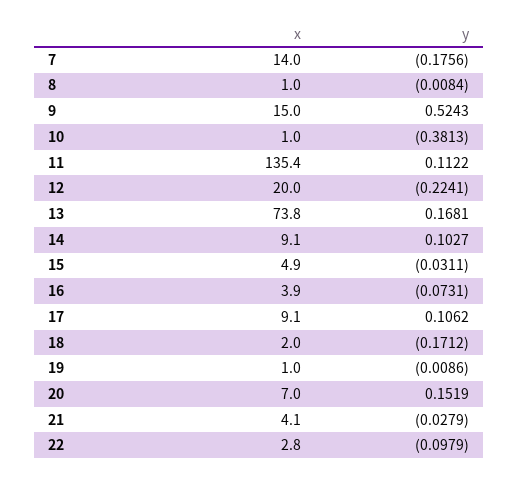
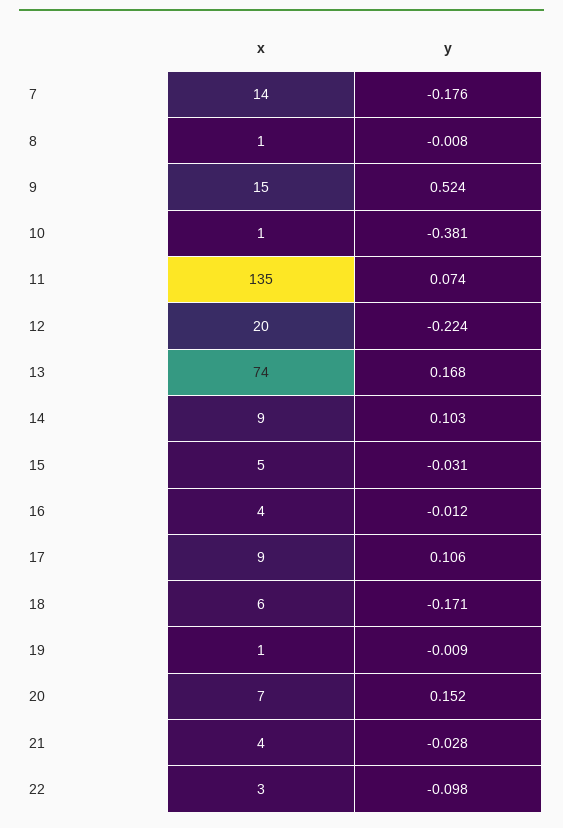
y, 11: 0.1122 -> 0.074
y, 16: -0.0731 -> -0.012
x, 18: 2 -> 6

